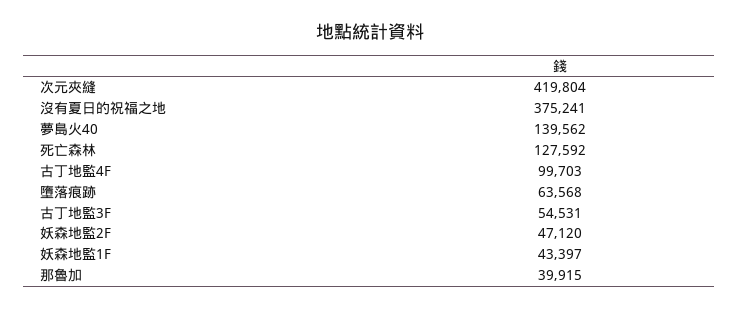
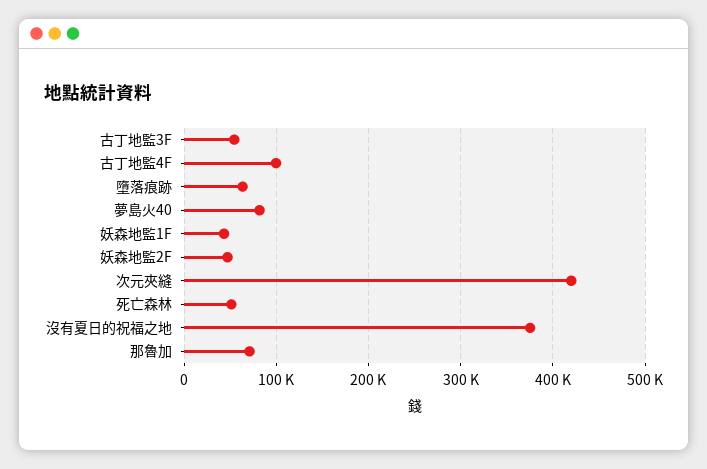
夢島火40: 139562 -> 80000
死亡森林: 127592 -> 50000
那魯加: 39915 -> 70000

